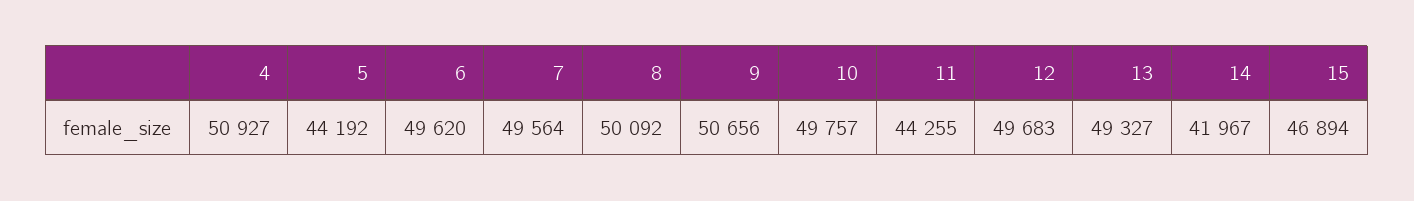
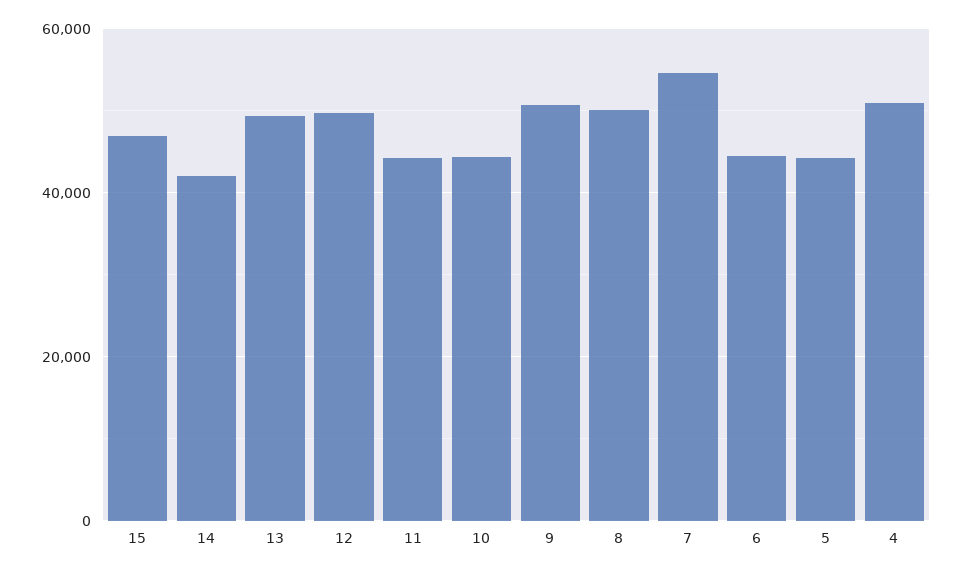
6: 49620 -> 44000
7: 49564 -> 54000
10: 49757 -> 44000

